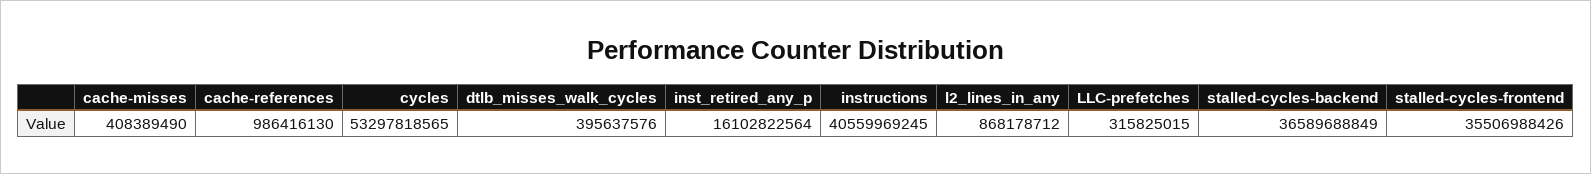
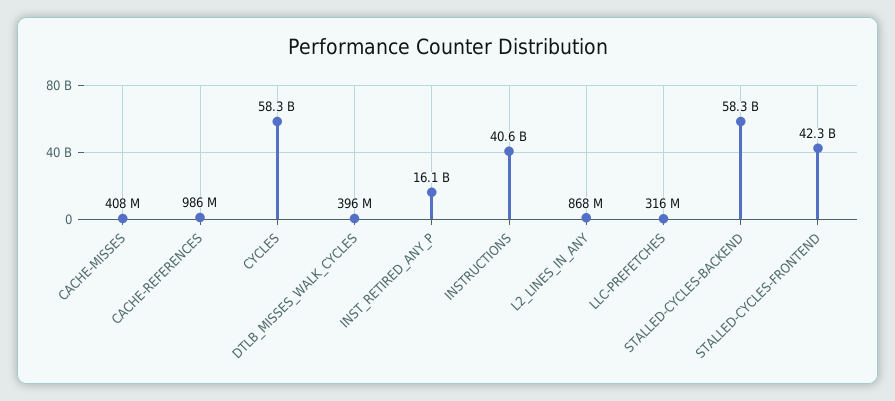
cycles: 53297818565 -> 58300000000
stalled-cycles-backend: 36589688849 -> 58300000000
stalled-cycles-frontend: 35506988426 -> 42300000000

